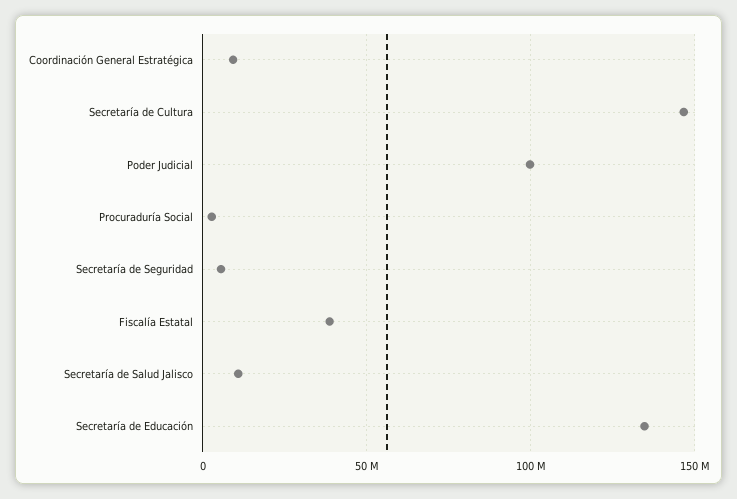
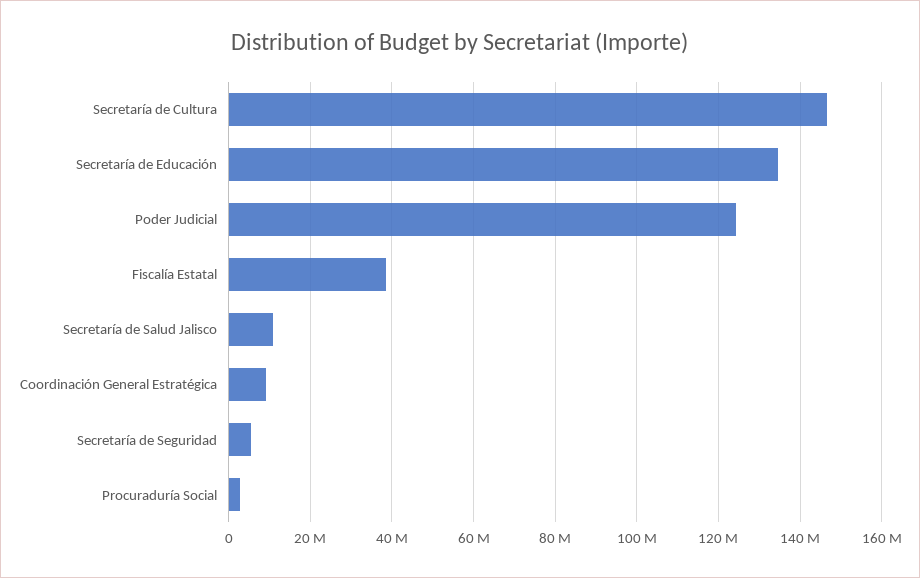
Poder Judicial: 100000000 -> 124000000

